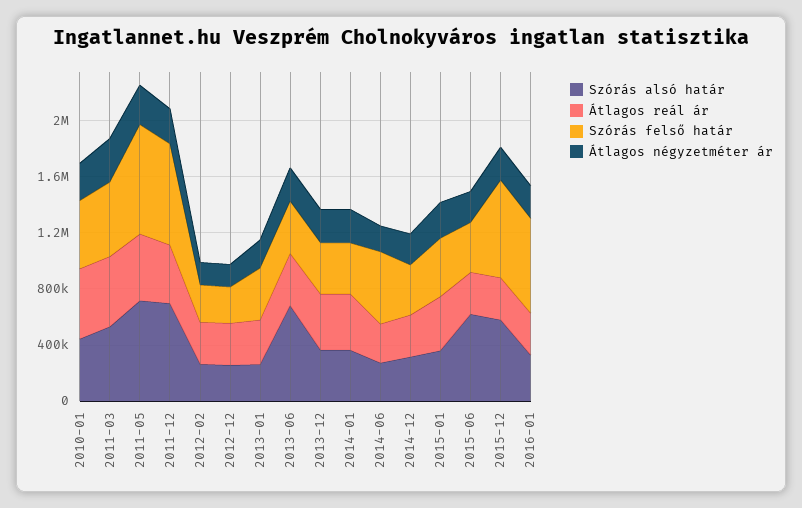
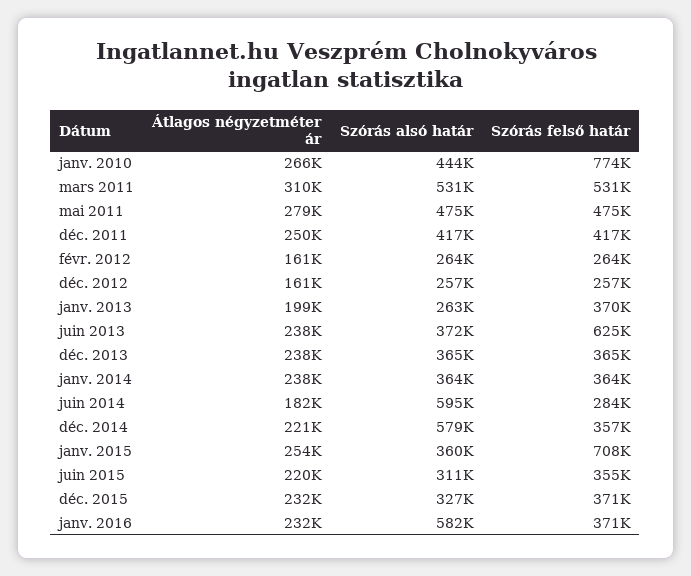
Átlagos reál ár, 2010-01: 500000 -> none
Szórás felső határ, 2010-01: 500000 -> 774000
Átlagos reál ár, 2011-03: 500000 -> none
Szórás alsó határ, 2011-05: 700000 -> 475000
Átlagos reál ár, 2011-05: 500000 -> none
Szórás felső határ, 2011-05: 800000 -> 475000
Szórás alsó határ, 2011-12: 700000 -> 417000
Átlagos reál ár, 2011-12: 400000 -> none
Szórás felső határ, 2011-12: 700000 -> 417000
Átlagos reál ár, 2012-02: 300000 -> none
Átlagos reál ár, 2012-12: 300000 -> none
Átlagos reál ár, 2013-01: 300000 -> none
Szórás alsó határ, 2013-06: 700000 -> 372000
Átlagos reál ár, 2013-06: 400000 -> none
Szórás felső határ, 2013-06: 400000 -> 625000
Átlagos reál ár, 2013-12: 400000 -> none
Átlagos reál ár, 2014-01: 400000 -> none
Szórás alsó határ, 2014-06: 300000 -> 595000
Átlagos reál ár, 2014-06: 300000 -> none
Szórás felső határ, 2014-06: 500000 -> 284000
Szórás alsó határ, 2014-12: 300000 -> 579000
Átlagos reál ár, 2014-12: 300000 -> none
Átlagos reál ár, 2015-01: 400000 -> none
Szórás felső határ, 2015-01: 400000 -> 708000
Szórás alsó határ, 2015-06: 600000 -> 311000
Átlagos reál ár, 2015-06: 300000 -> none
Szórás alsó határ, 2015-12: 600000 -> 327000
Átlagos reál ár, 2015-12: 300000 -> none
Szórás felső határ, 2015-12: 700000 -> 371000
Szórás alsó határ, 2016-01: 300000 -> 582000
Átlagos reál ár, 2016-01: 300000 -> none
Szórás felső határ, 2016-01: 700000 -> 371000

